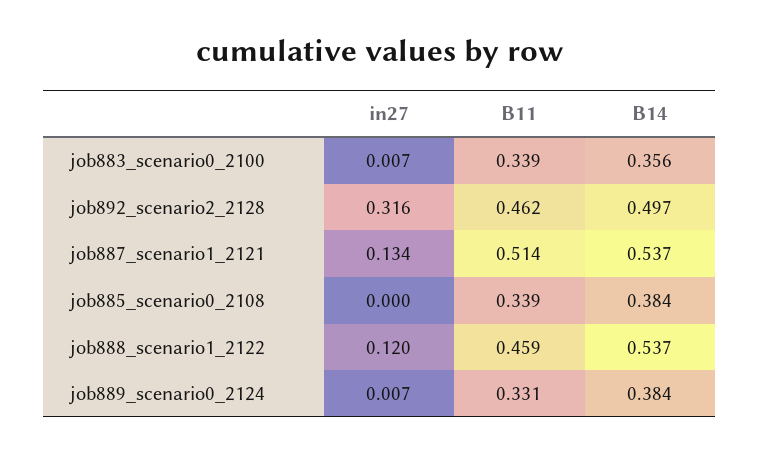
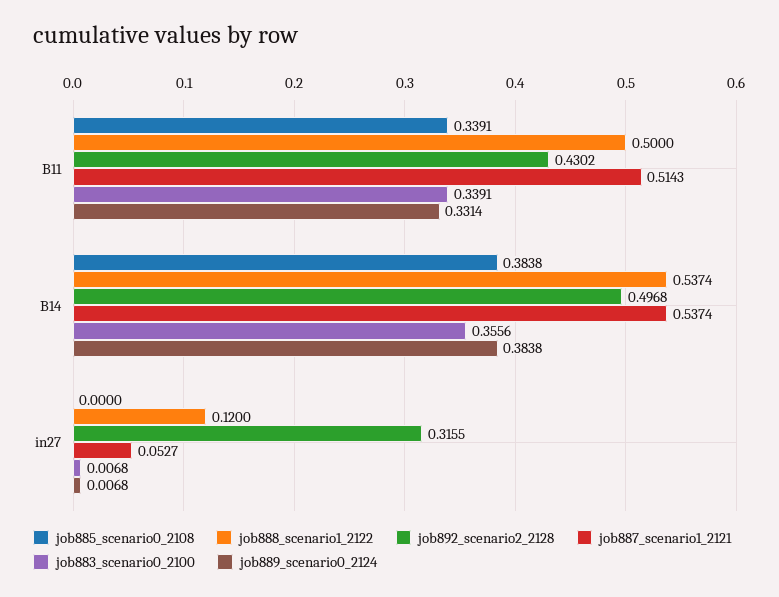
job892_scenario2_2128, B11: 0.462 -> 0.4302
job887_scenario1_2121, in27: 0.134 -> 0.0527
job888_scenario1_2122, B11: 0.459 -> 0.5

